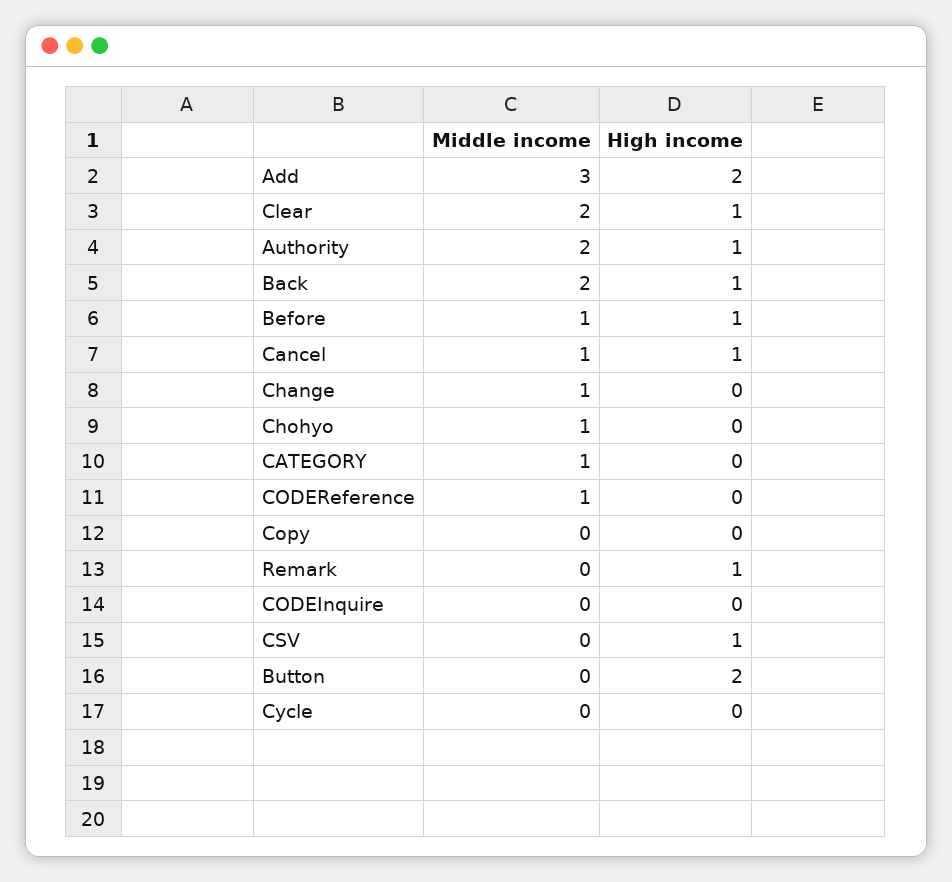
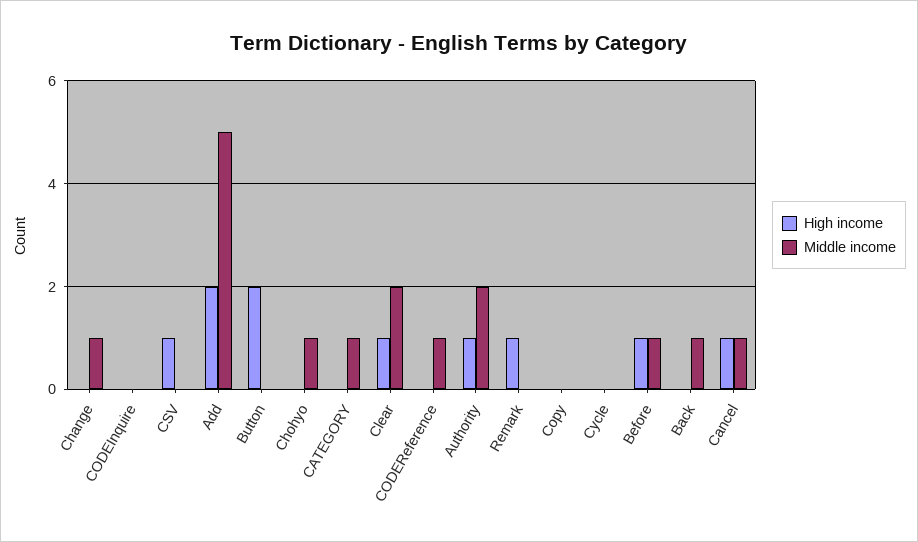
Middle income, Add: 3 -> 5
Middle income, Back: 2 -> 1
High income, Back: 1 -> 0

